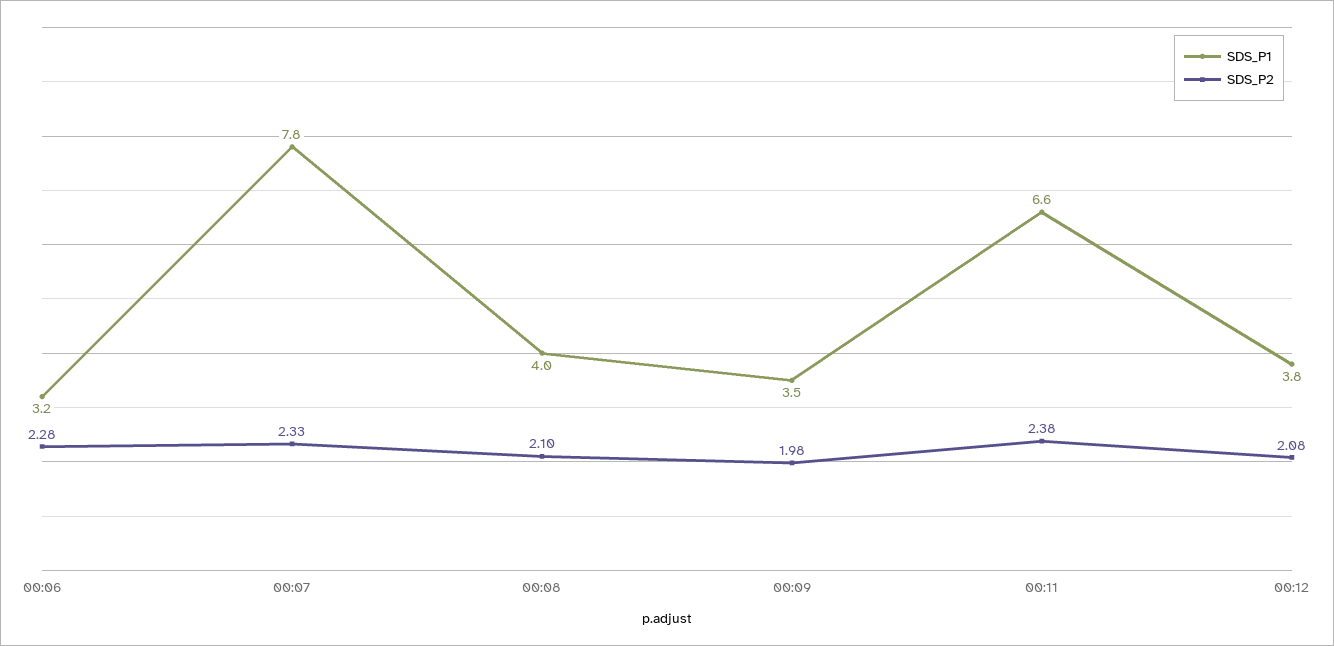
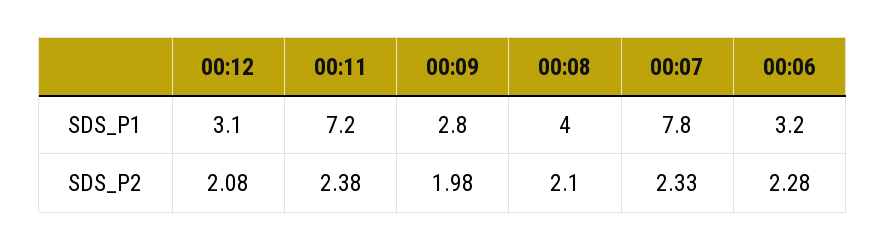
SDS_P1, 00:09: 3.5 -> 2.8
SDS_P1, 00:11: 6.6 -> 7.2
SDS_P1, 00:12: 3.8 -> 3.1

